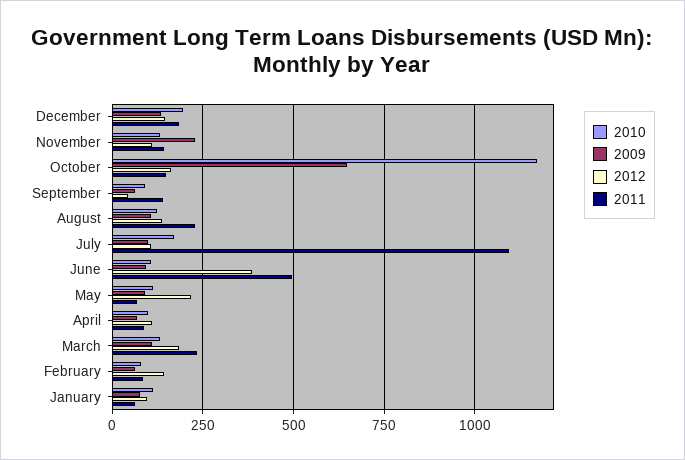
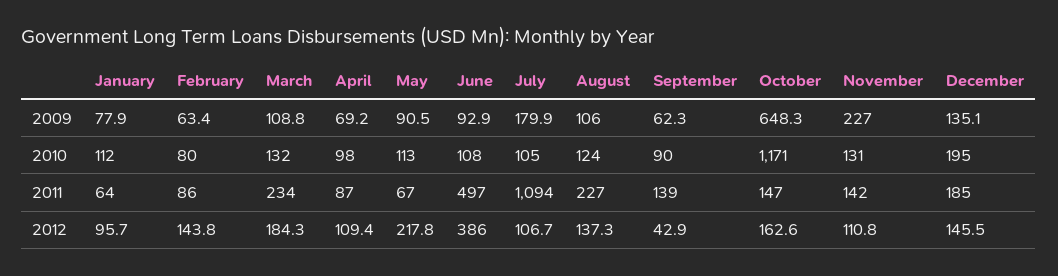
2010, July: 175 -> 105
2009, July: 100 -> 179.9

